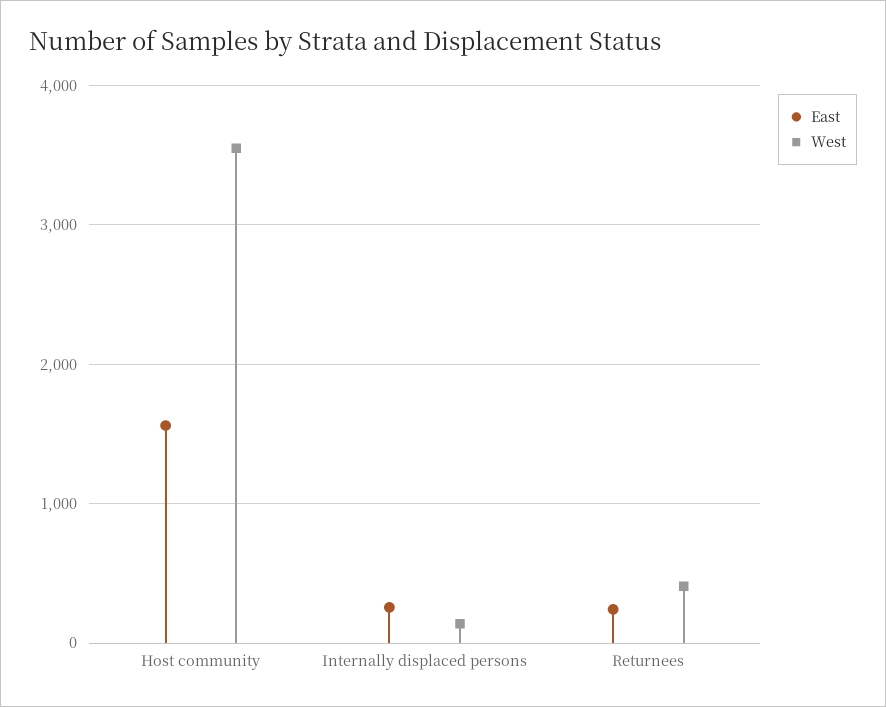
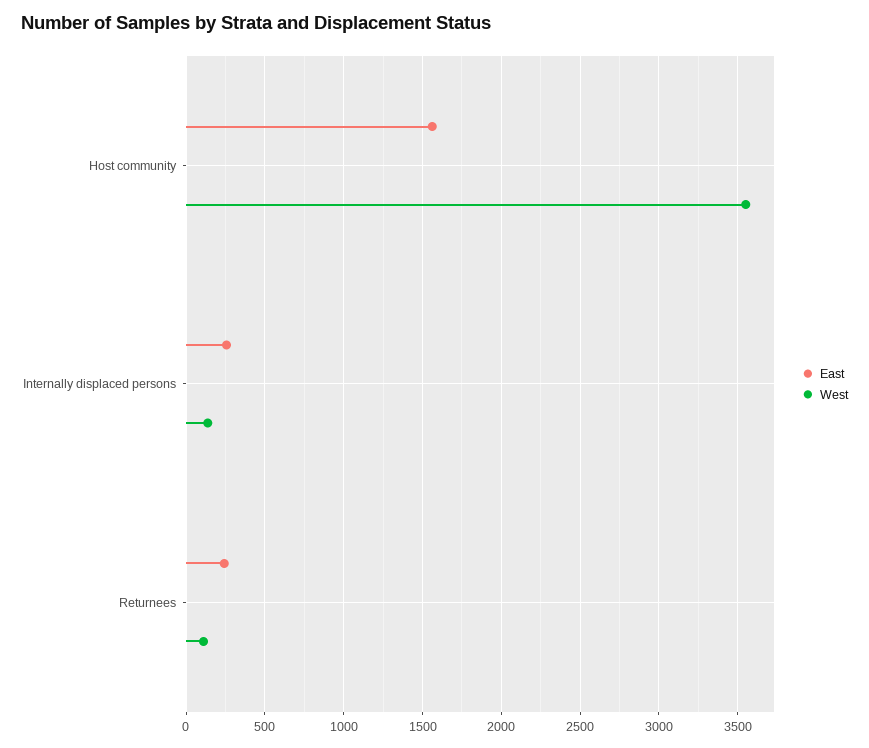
West, Returnees: 400 -> 100

